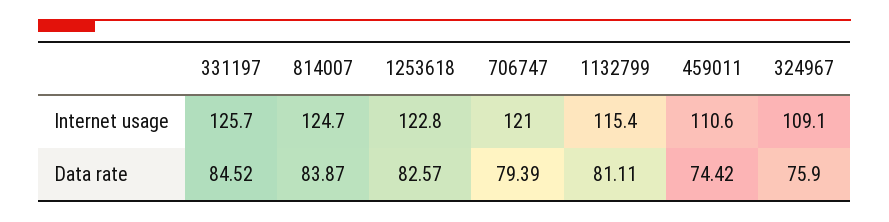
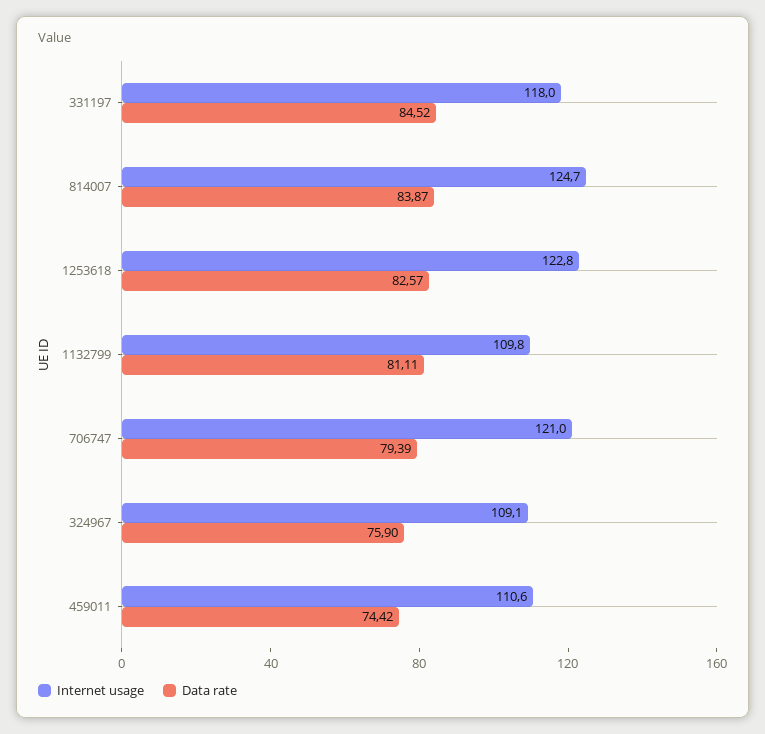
Internet usage, 331197: 125.7 -> 118
Internet usage, 1132799: 115.4 -> 109.8

